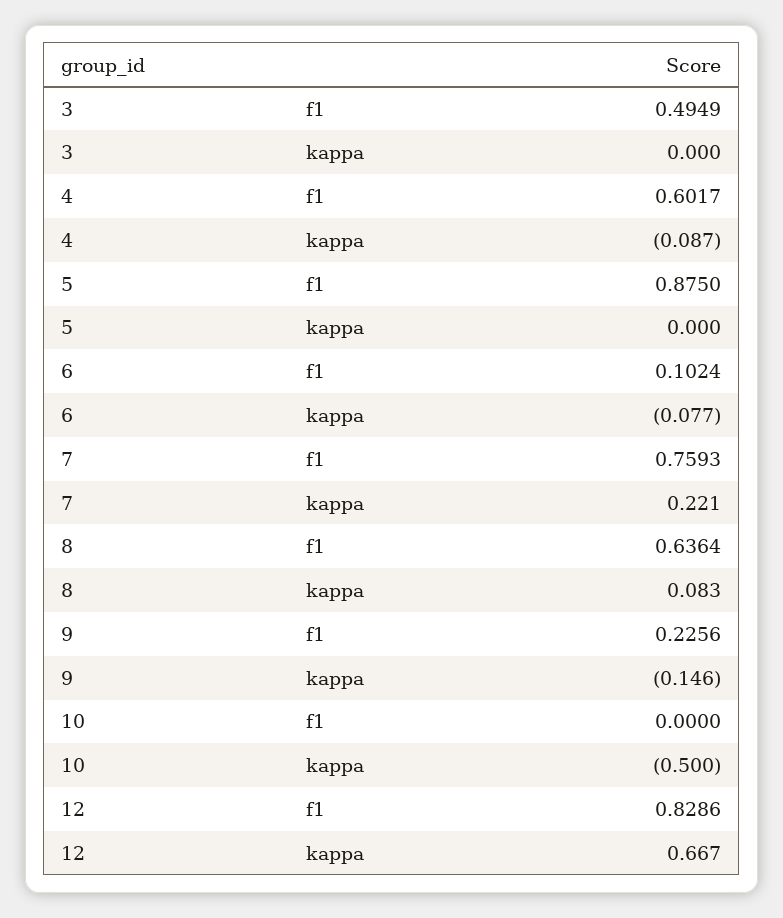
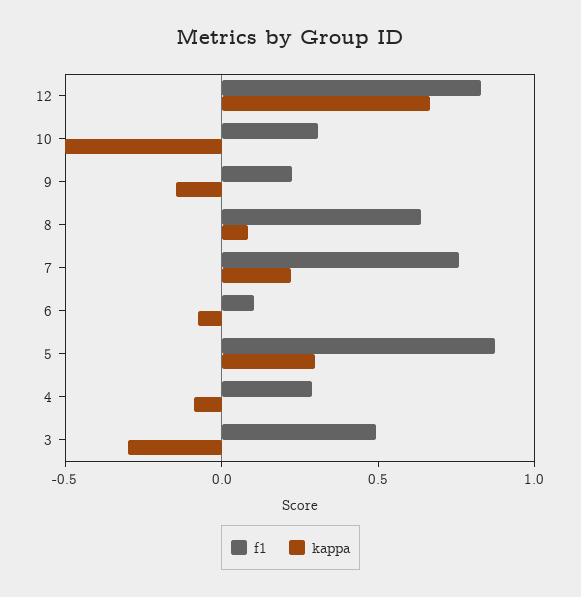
kappa, 3: 0 -> -0.3
f1, 4: 0.6017 -> 0.3
kappa, 5: 0 -> 0.3
f1, 10: 0 -> 0.3

